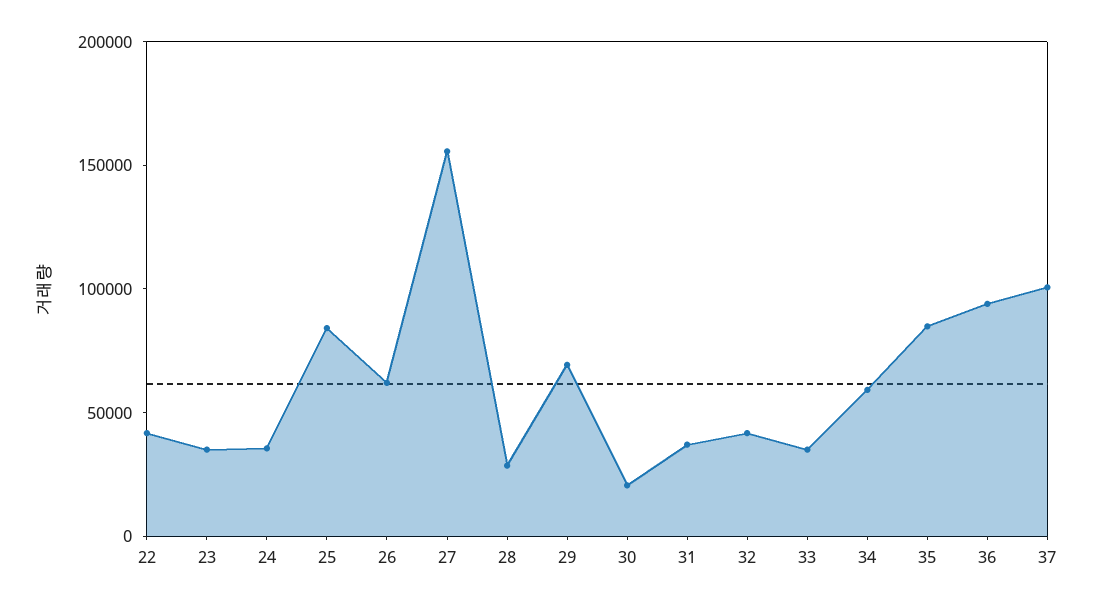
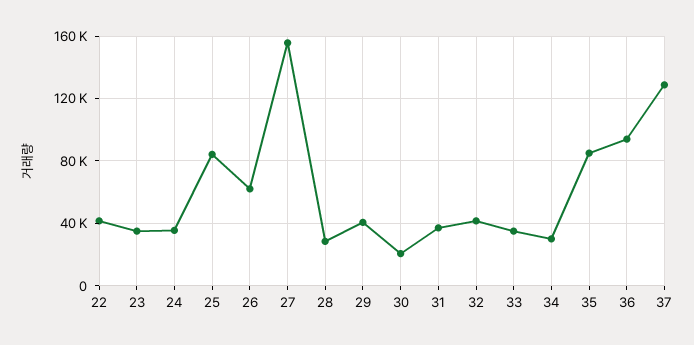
29: 70000 -> 40000
34: 60000 -> 30000
37: 100000 -> 130000

